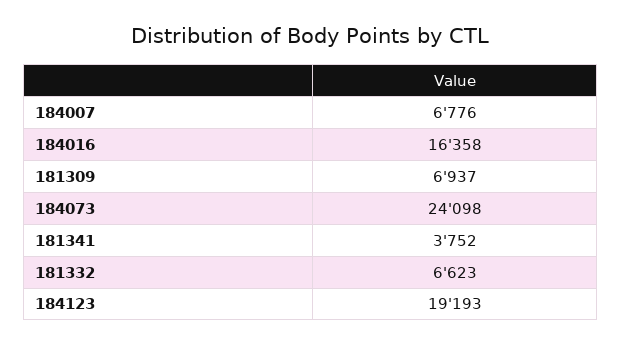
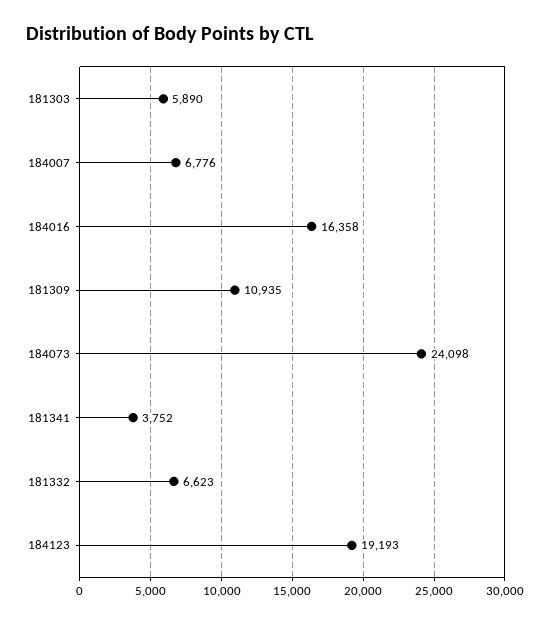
181309: 6937 -> 10935
181303: none -> 5890

